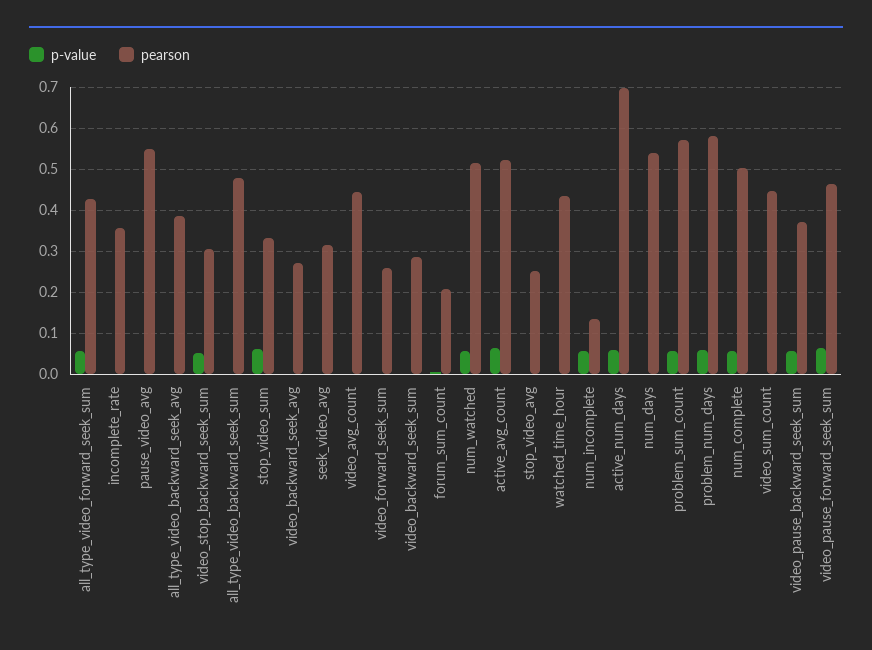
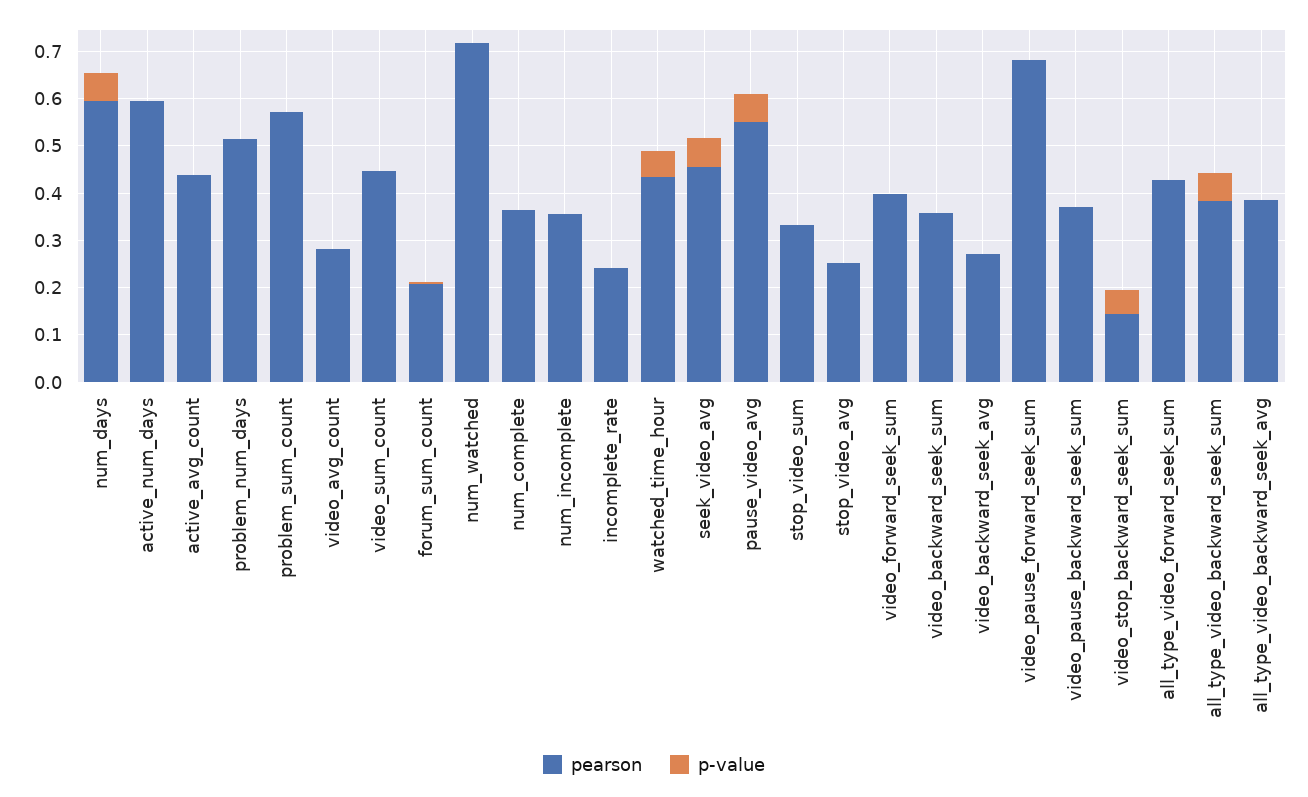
p-value, all_type_video_forward_seek_sum: 0.06 -> 0
pearson, incomplete_rate: 0.36 -> 0.24
p-value, pause_video_avg: 0 -> 0.06
pearson, video_stop_backward_seek_sum: 0.3 -> 0.14
p-value, all_type_video_backward_seek_sum: 0 -> 0.06
pearson, all_type_video_backward_seek_sum: 0.48 -> 0.38
p-value, stop_video_sum: 0.06 -> 0
p-value, seek_video_avg: 0 -> 0.06
pearson, seek_video_avg: 0.32 -> 0.46
pearson, video_avg_count: 0.44 -> 0.28
pearson, video_forward_seek_sum: 0.26 -> 0.4
pearson, video_backward_seek_sum: 0.28 -> 0.36
p-value, num_watched: 0.06 -> 0
pearson, num_watched: 0.52 -> 0.72
p-value, active_avg_count: 0.06 -> 0
pearson, active_avg_count: 0.52 -> 0.44
p-value, watched_time_hour: 0 -> 0.06
p-value, num_incomplete: 0.06 -> 0
pearson, num_incomplete: 0.14 -> 0.36
p-value, active_num_days: 0.06 -> 0
pearson, active_num_days: 0.7 -> 0.6
p-value, num_days: 0 -> 0.06
pearson, num_days: 0.54 -> 0.6
p-value, problem_sum_count: 0.06 -> 0
p-value, problem_num_days: 0.06 -> 0
pearson, problem_num_days: 0.58 -> 0.52
p-value, num_complete: 0.06 -> 0
pearson, num_complete: 0.5 -> 0.36
p-value, video_pause_backward_seek_sum: 0.06 -> 0
p-value, video_pause_forward_seek_sum: 0.06 -> 0
pearson, video_pause_forward_seek_sum: 0.46 -> 0.68

